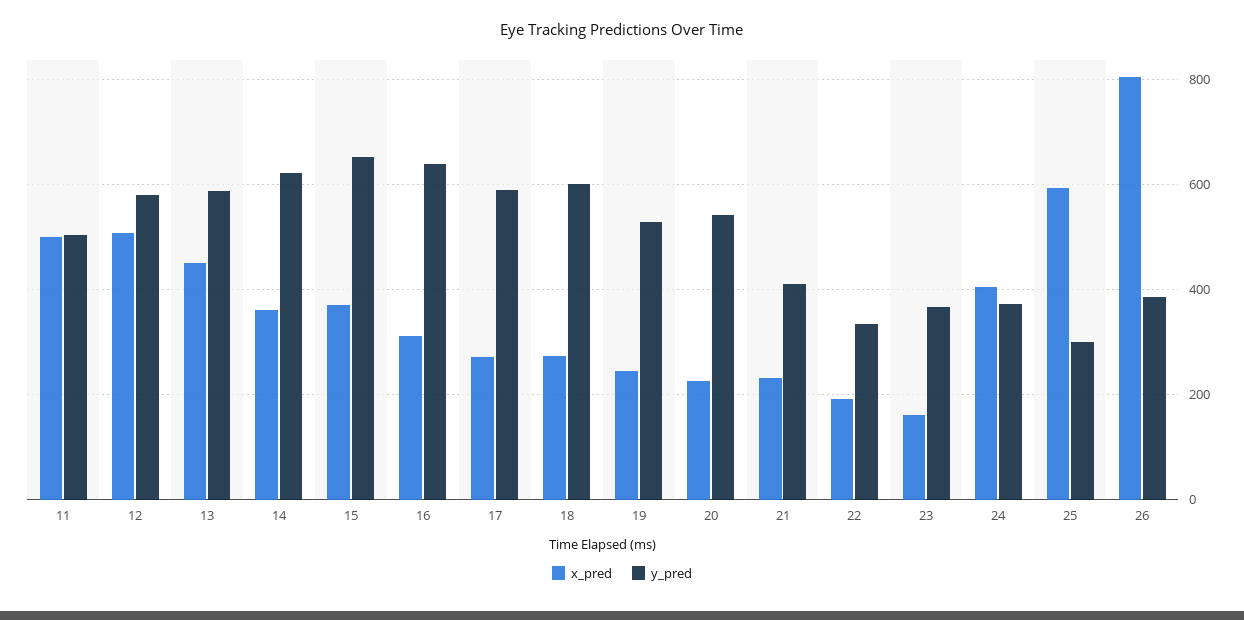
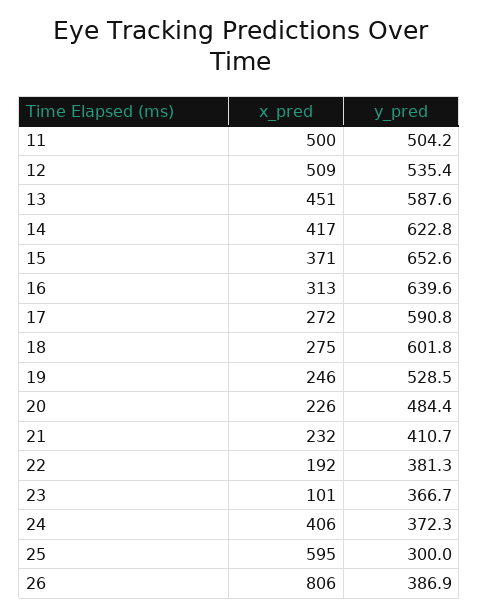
y_pred, 12: 580 -> 535.4
x_pred, 14: 360 -> 417
y_pred, 20: 540 -> 484.4
y_pred, 22: 340 -> 381.3
x_pred, 23: 160 -> 101

